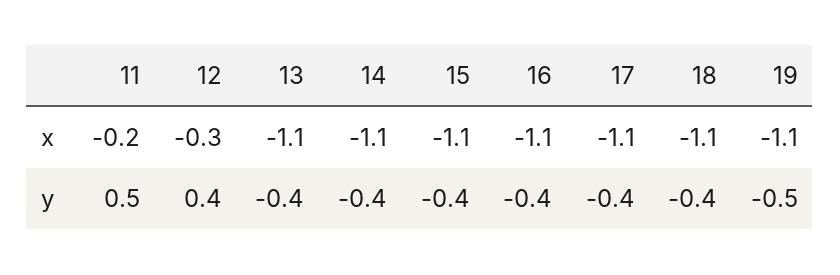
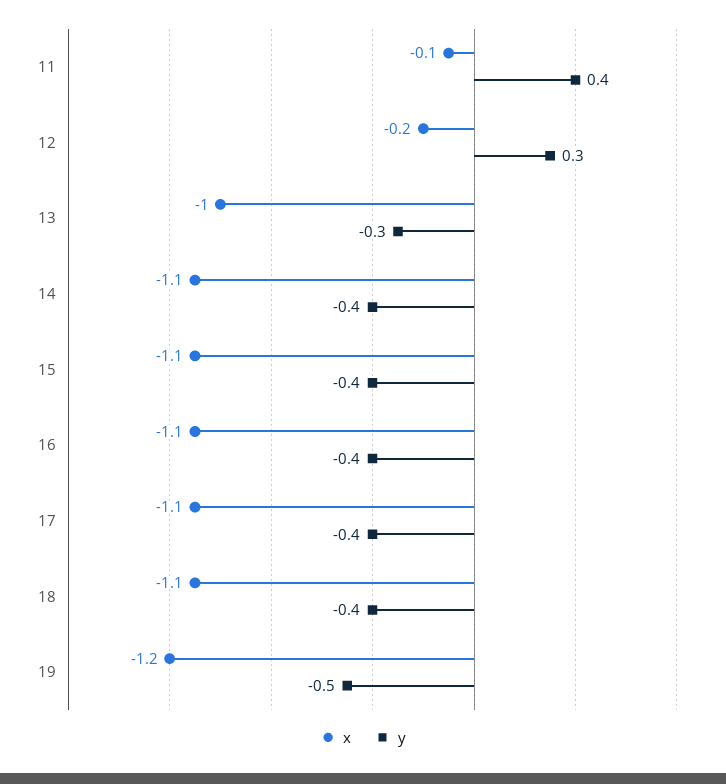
x, 11: -0.2 -> -0.1
x, 12: -0.3 -> -0.2
x, 13: -1.1 -> -1
x, 19: -1.1 -> -1.2
y, 11: 0.5 -> 0.4
y, 12: 0.4 -> 0.3
y, 13: -0.4 -> -0.3

